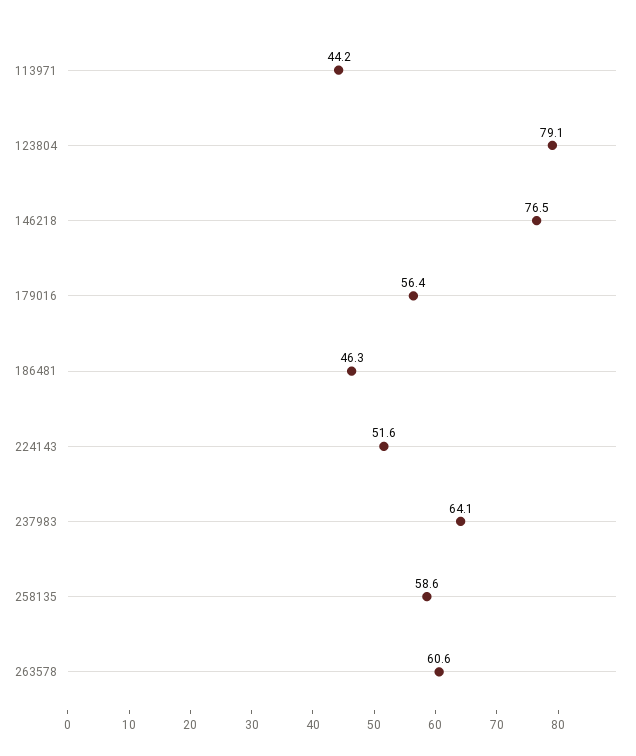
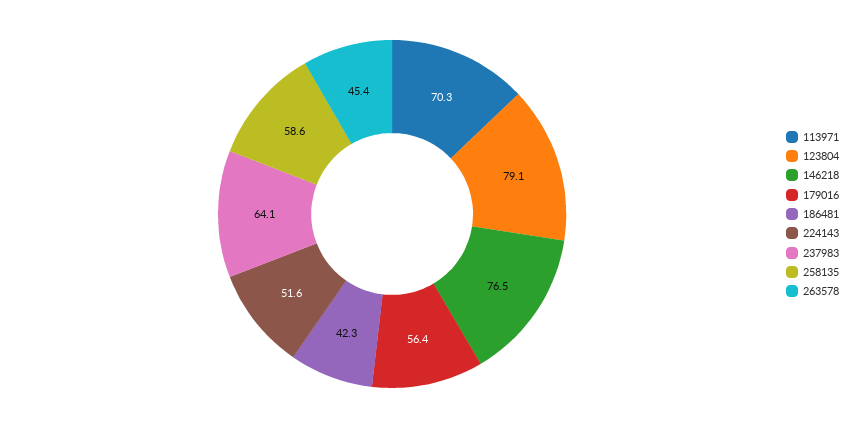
113971: 44.2 -> 70.3
186481: 46.3 -> 42.3
263578: 60.6 -> 45.4

